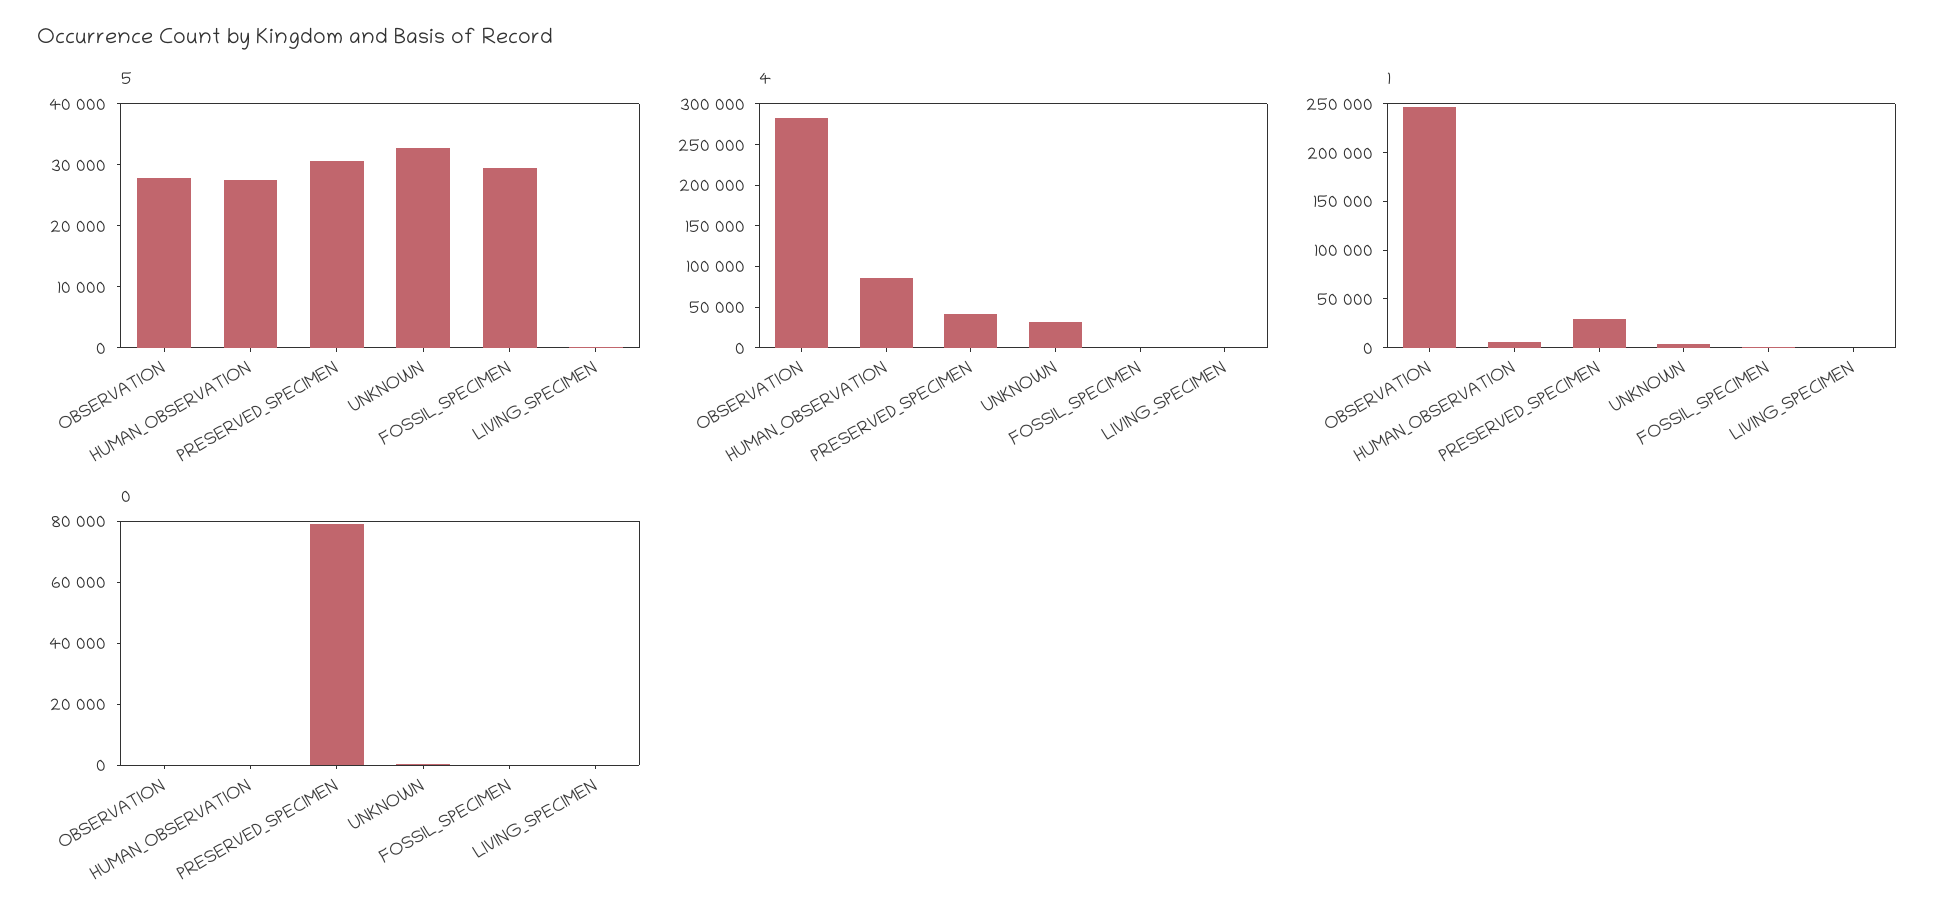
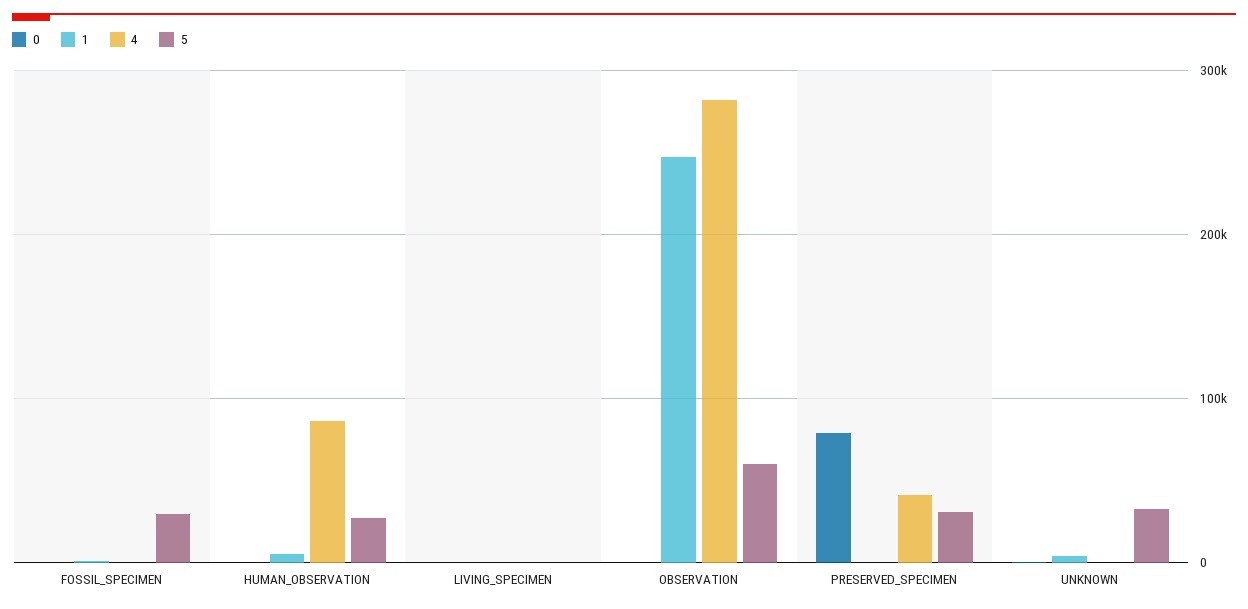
5, OBSERVATION: 28000 -> 60000
4, UNKNOWN: 30000 -> 0
1, PRESERVED_SPECIMEN: 30000 -> 0

